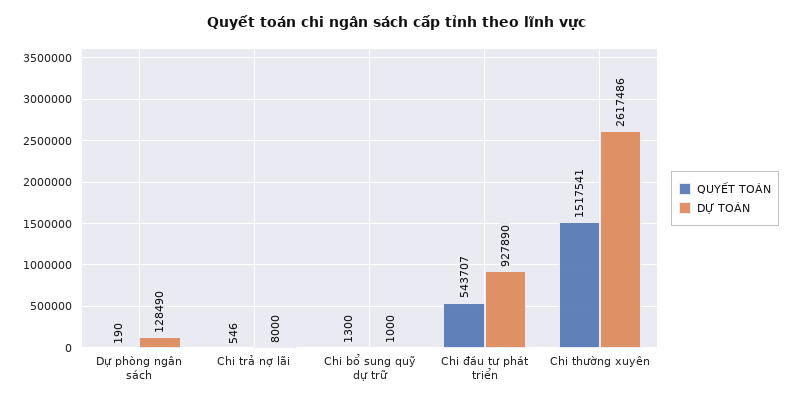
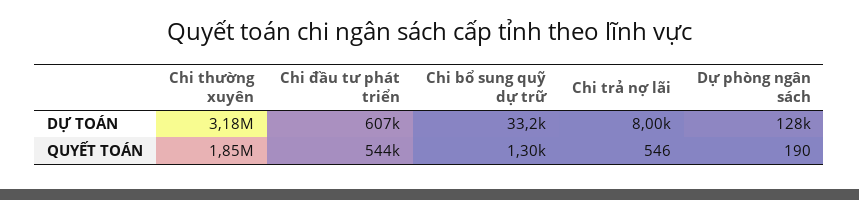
DỰ TOÁN, Chi bổ sung quỹ dự trữ: 1000 -> 33200
DỰ TOÁN, Chi đầu tư phát triển: 927890 -> 607000
QUYẾT TOÁN, Chi thường xuyên: 1517541 -> 1850000
DỰ TOÁN, Chi thường xuyên: 2617486 -> 3180000

